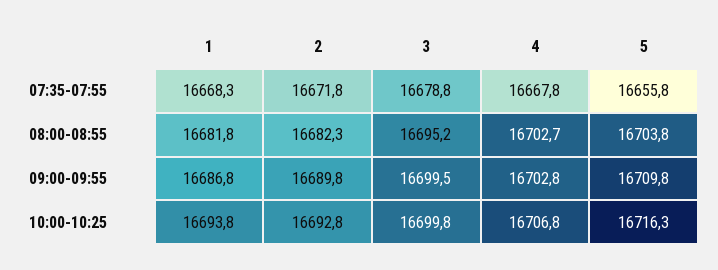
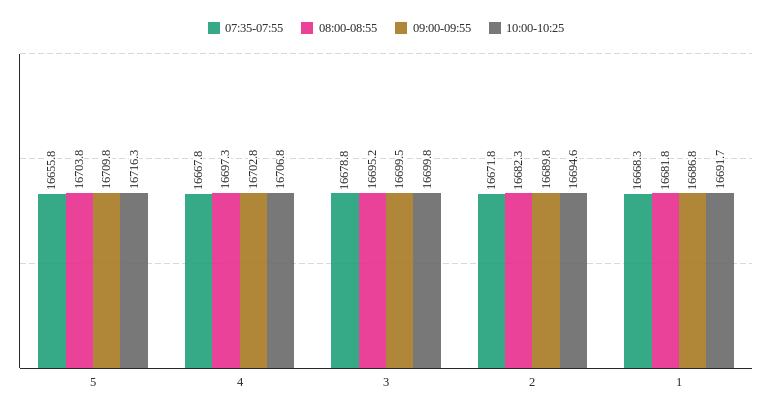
08:00-08:55, 4: 16702.7 -> 16697.3
10:00-10:25, 1: 16693.8 -> 16691.7
10:00-10:25, 2: 16692.8 -> 16694.6

